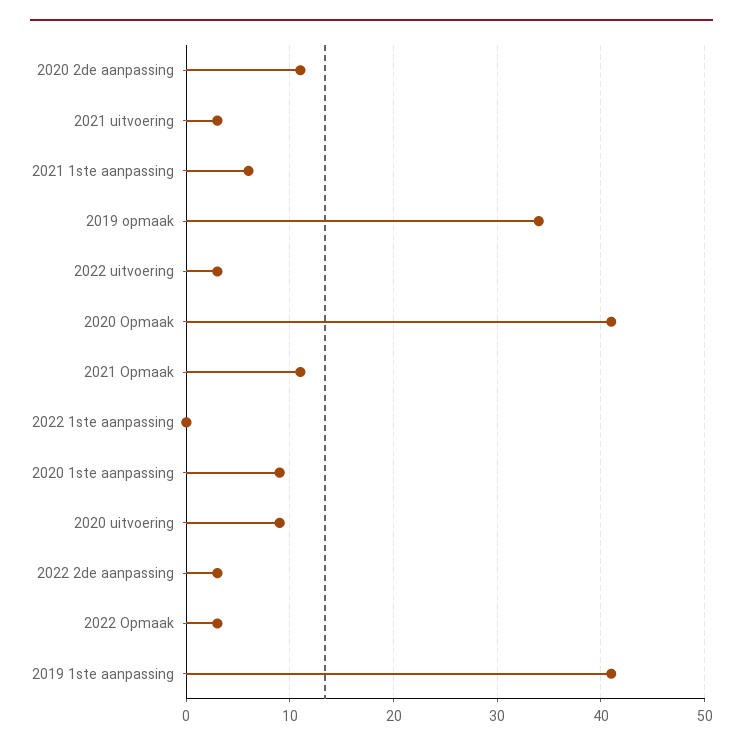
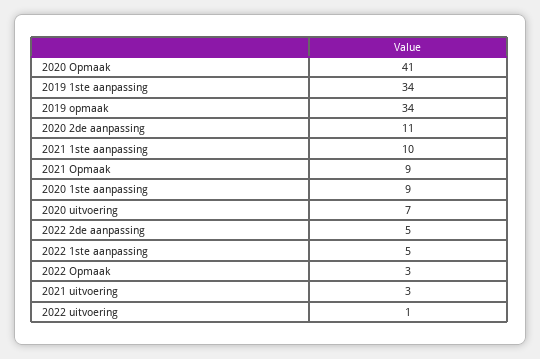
2021 1ste aanpassing: 6 -> 10
2022 uitvoering: 3 -> 1
2021 Opmaak: 11 -> 9
2022 1ste aanpassing: 0 -> 5
2020 uitvoering: 9 -> 7
2022 2de aanpassing: 3 -> 5
2019 1ste aanpassing: 41 -> 34

